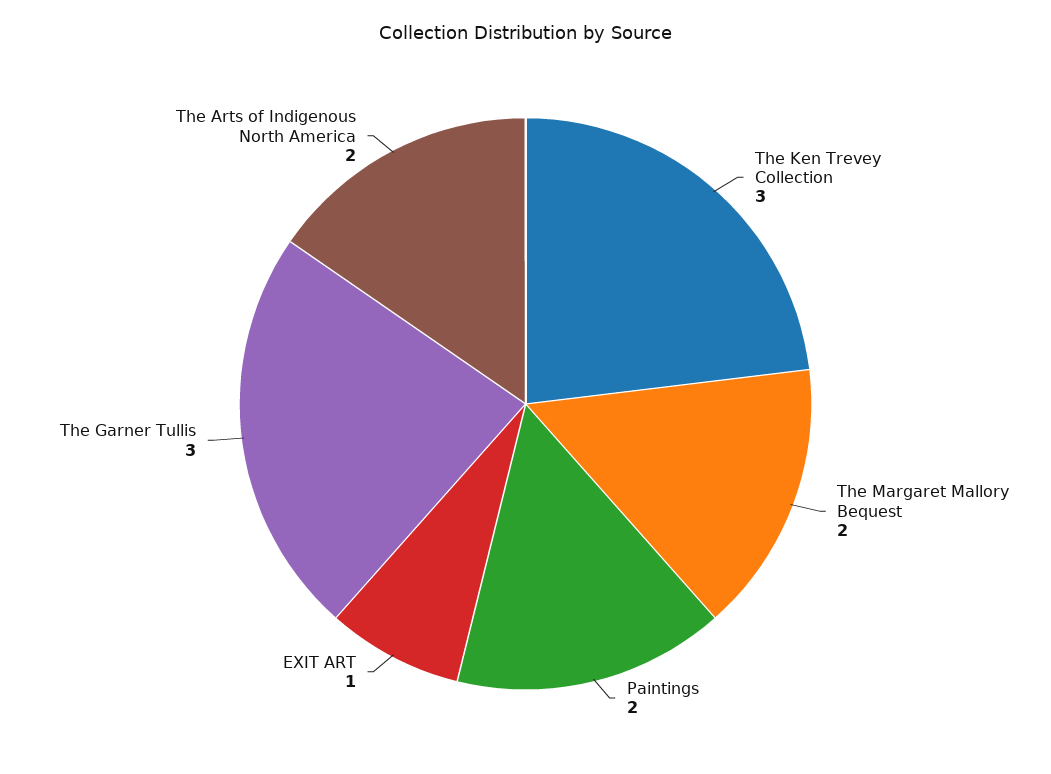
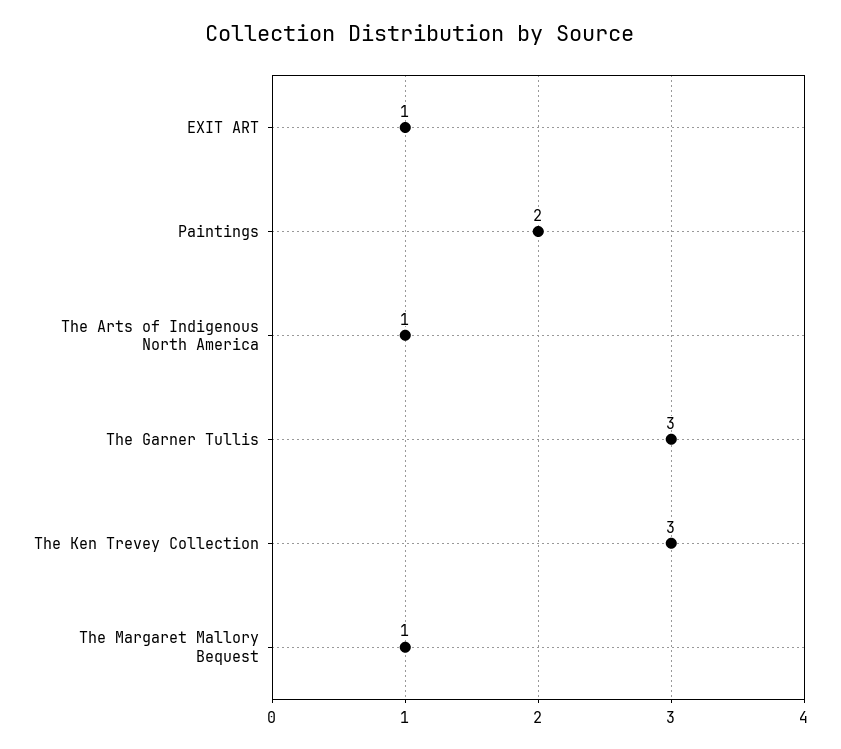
The Margaret Mallory Bequest: 2 -> 1
The Arts of Indigenous North America: 2 -> 1

